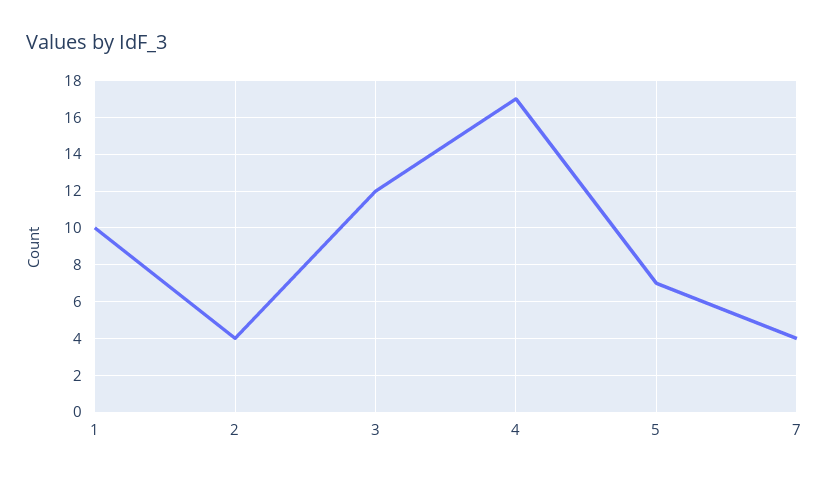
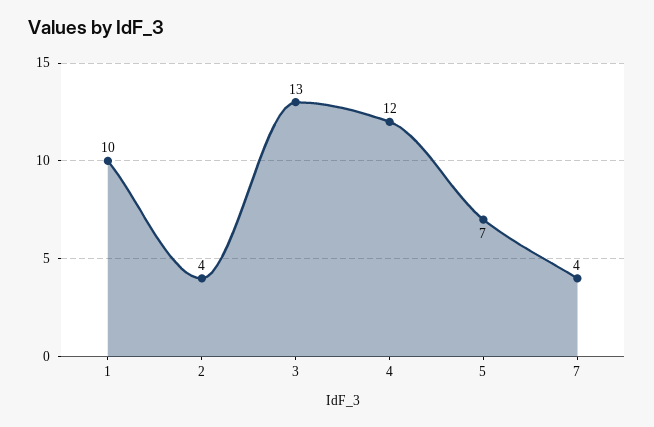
3: 12 -> 13
4: 17 -> 12

